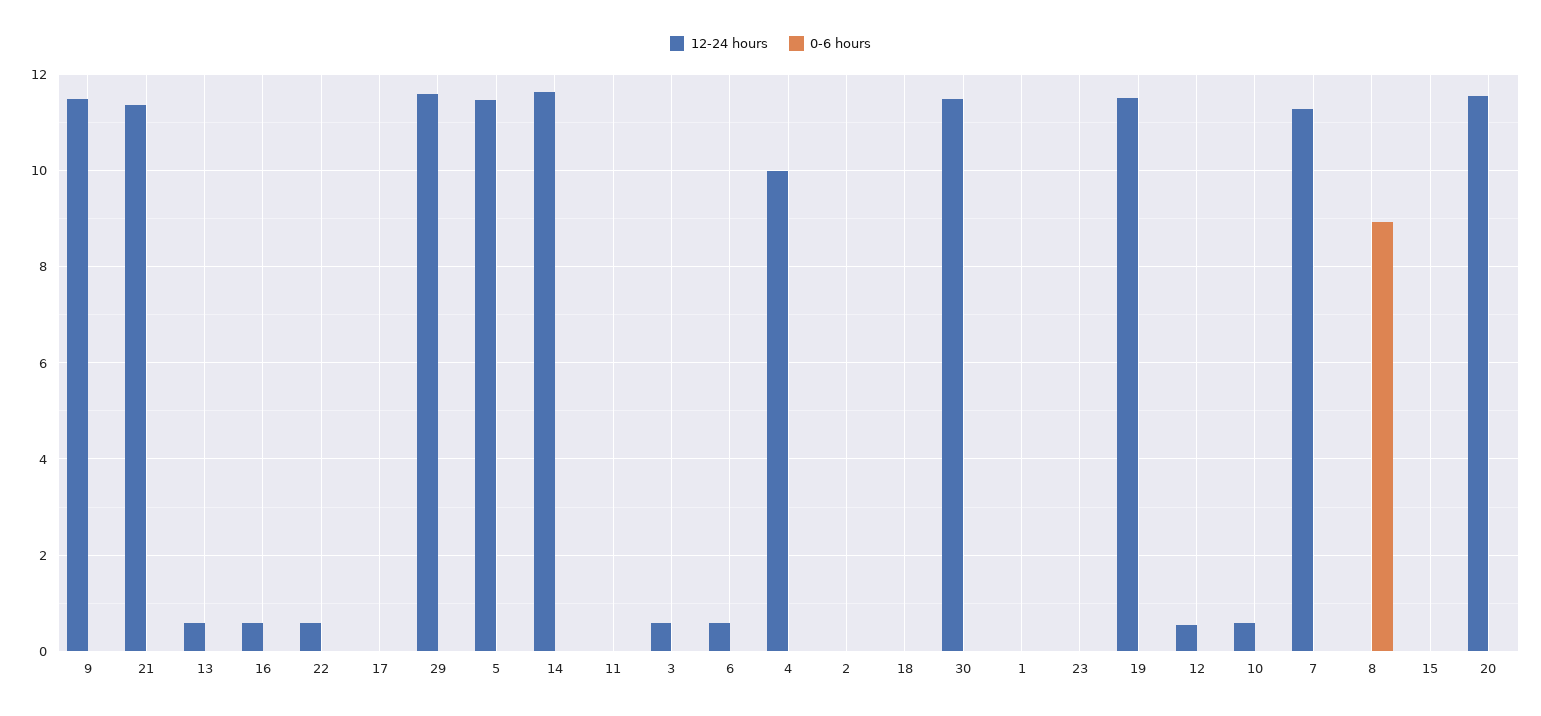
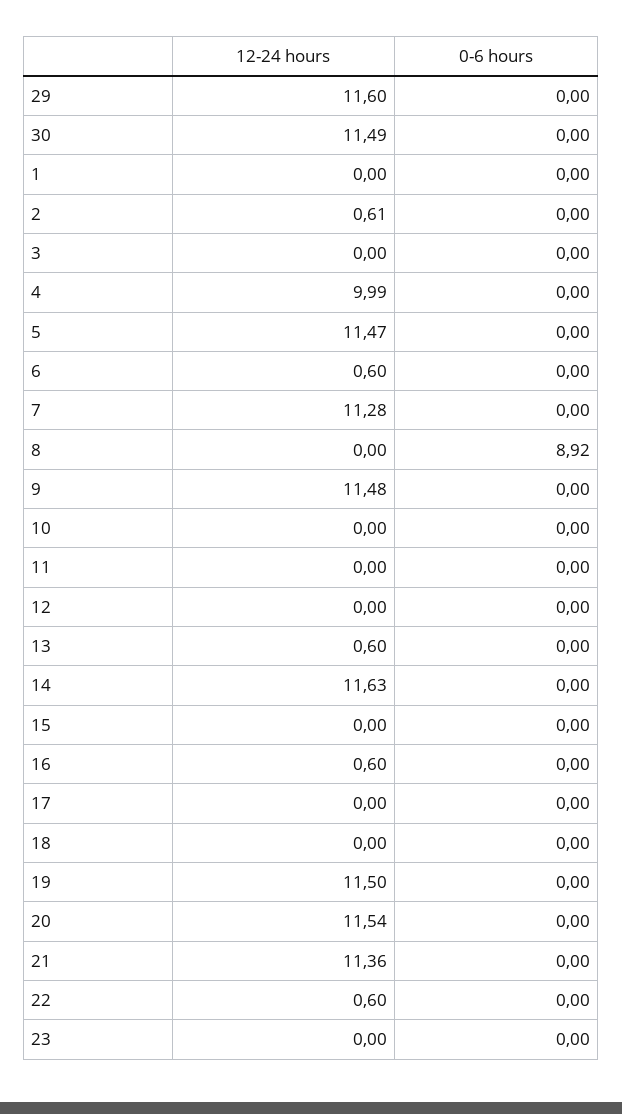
12-24 hours, 3: 0.6 -> 0
12-24 hours, 2: 0 -> 0.61
12-24 hours, 12: 0.6 -> 0
12-24 hours, 10: 0.6 -> 0

